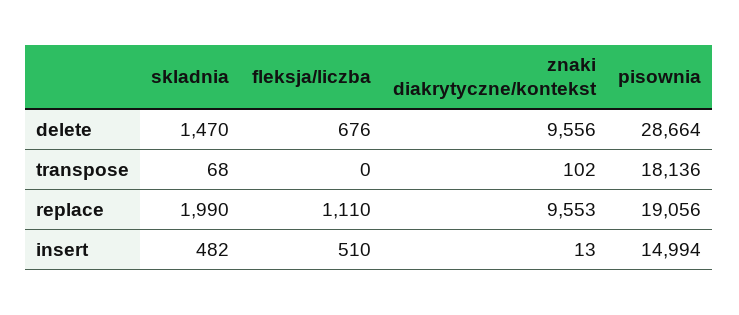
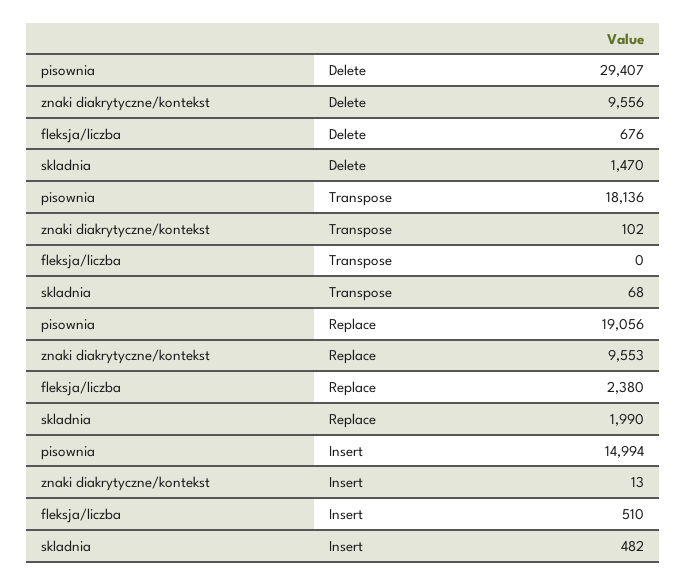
pisownia, delete: 28664 -> 29407
fleksja/liczba, replace: 1110 -> 2380

